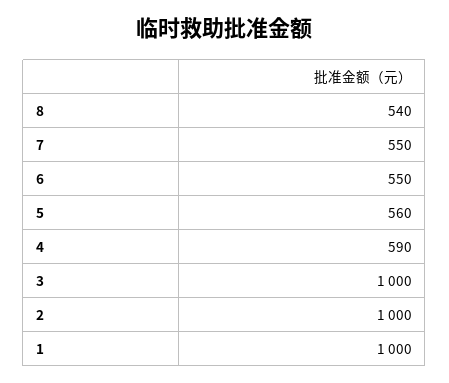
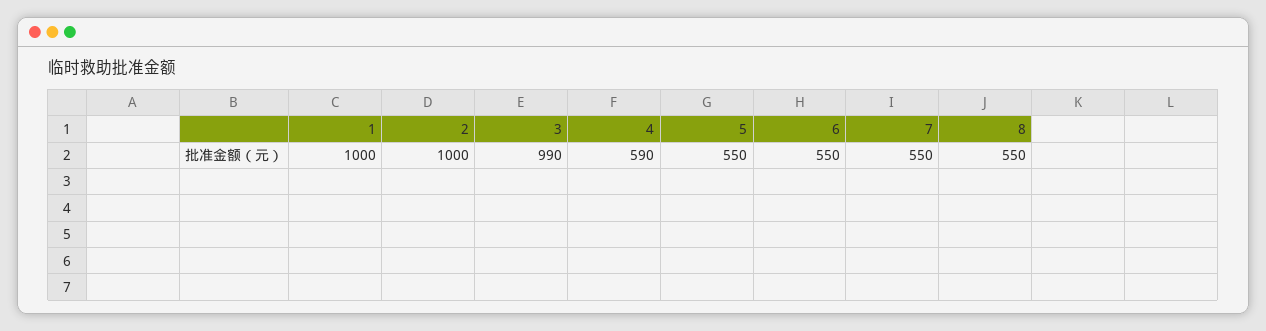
8: 540 -> 550
5: 560 -> 550
3: 1000 -> 990

